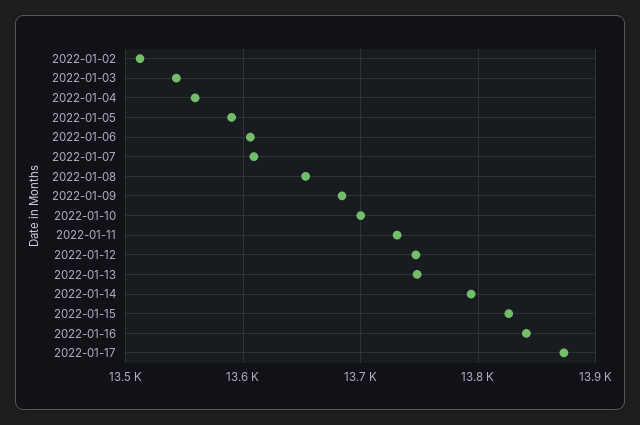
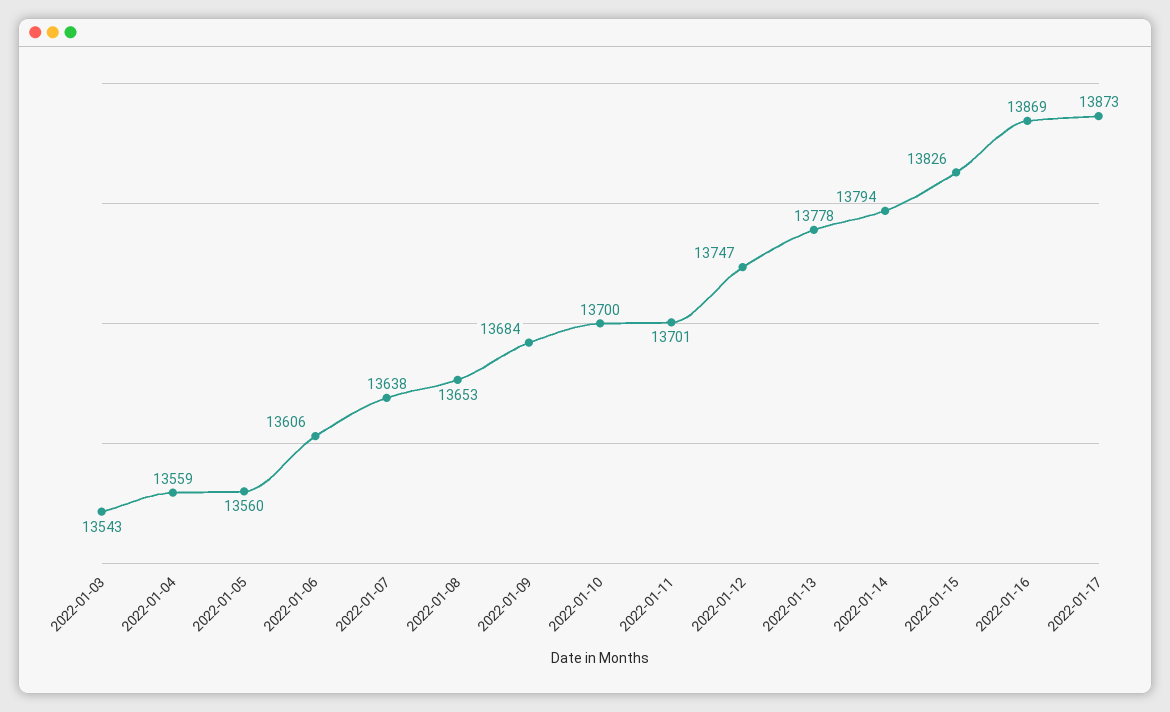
2022-01-02: 13510 -> none
2022-01-05: 13590 -> 13560
2022-01-07: 13610 -> 13638
2022-01-11: 13730 -> 13701
2022-01-13: 13750 -> 13778
2022-01-16: 13840 -> 13869

